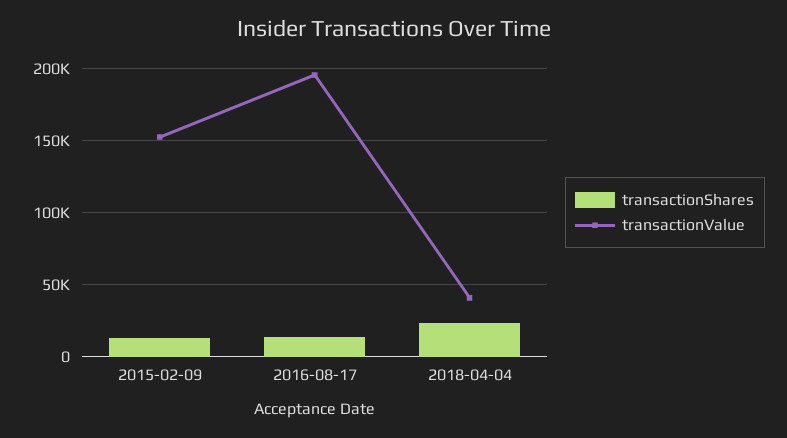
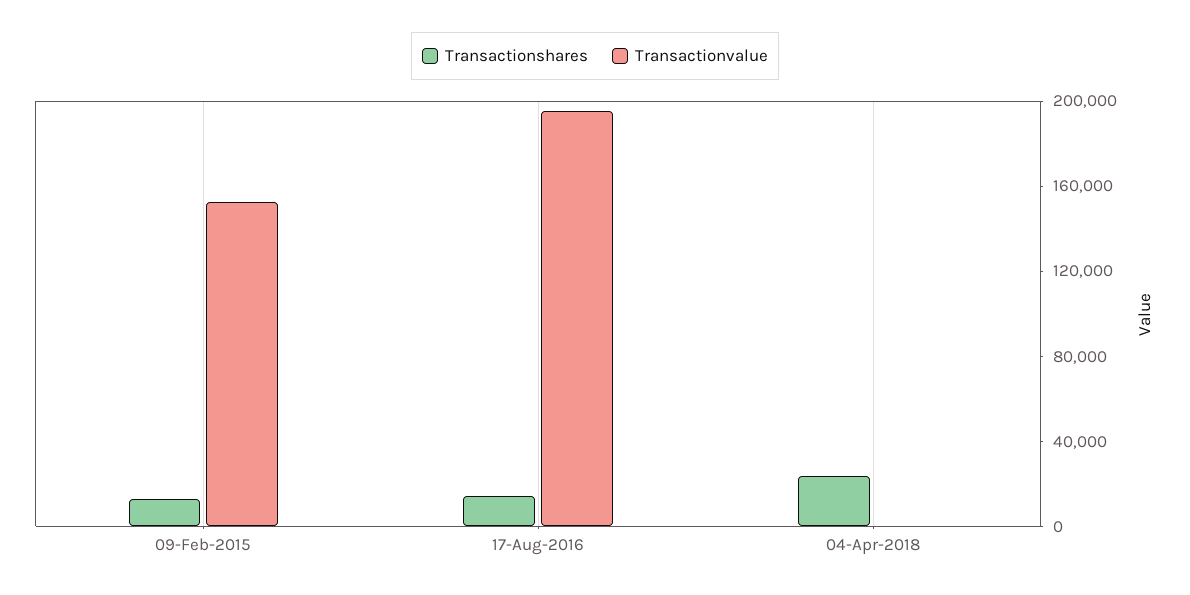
transactionValue, 2018-04-04: 40000 -> 0

